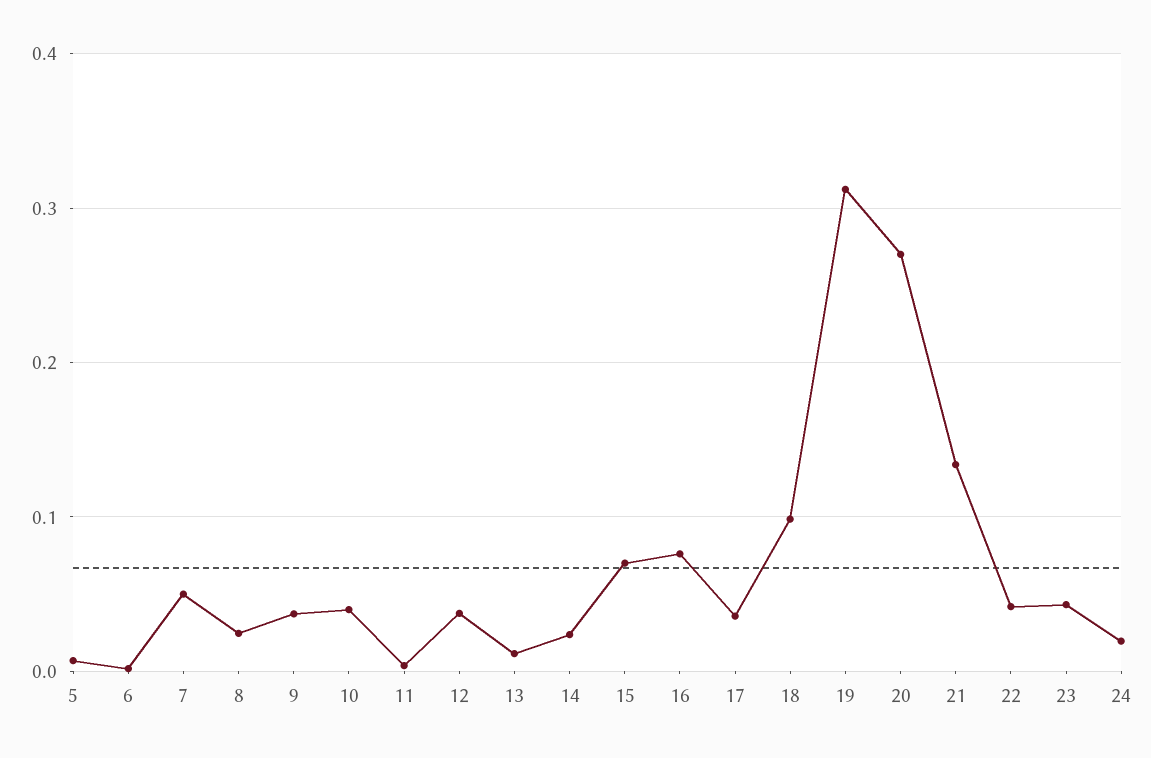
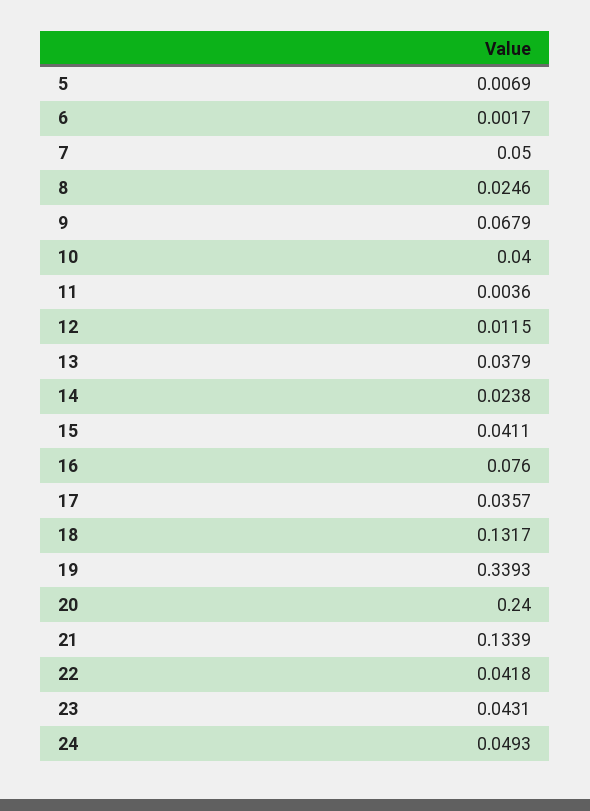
9: 0.04 -> 0.0679
12: 0.04 -> 0.0115
13: 0.01 -> 0.0379
15: 0.07 -> 0.0411
18: 0.1 -> 0.1317
19: 0.31 -> 0.3393
20: 0.27 -> 0.24
24: 0.02 -> 0.0493

